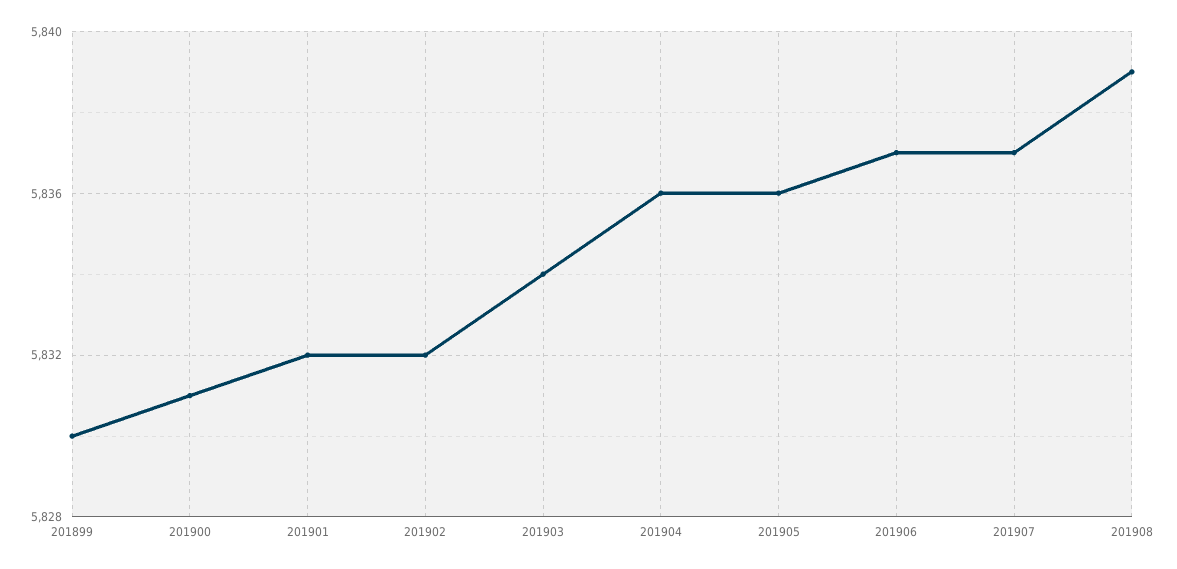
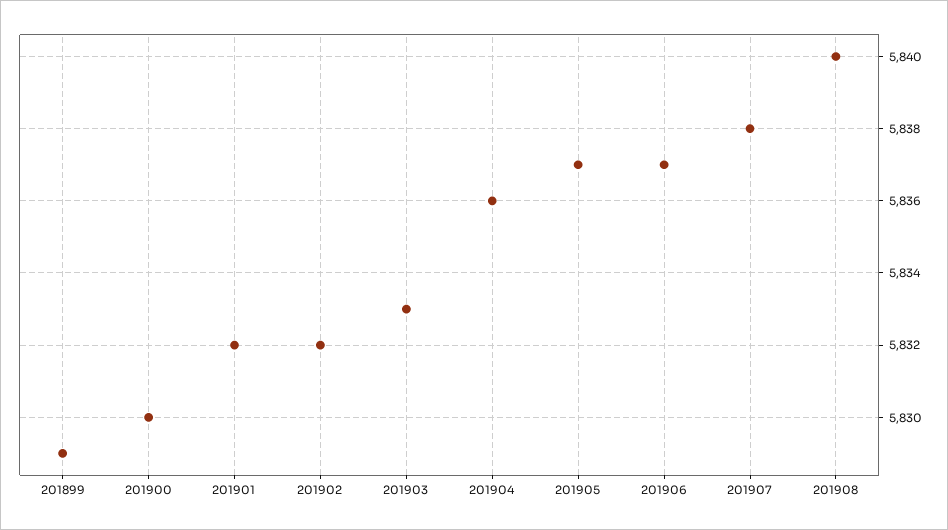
201899: 5830 -> 5829
201900: 5831 -> 5830
201903: 5834 -> 5833
201905: 5836 -> 5837
201907: 5837 -> 5838
201908: 5839 -> 5840

